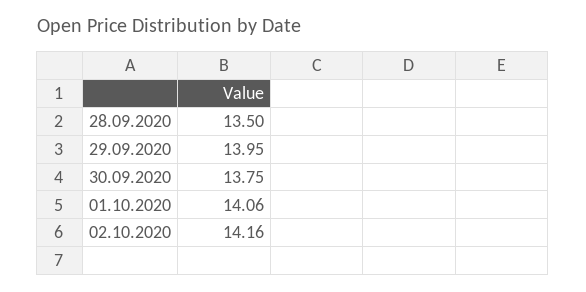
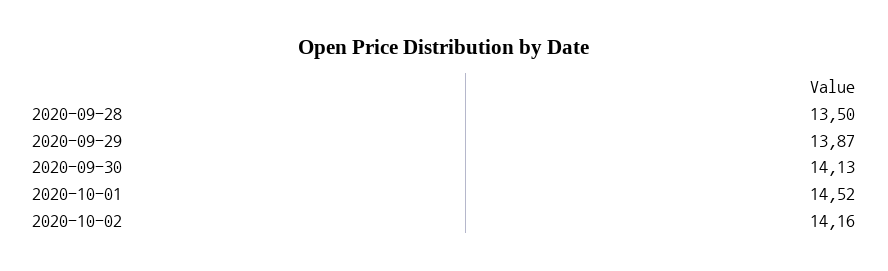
29.09.2020: 13.95 -> 13.87
30.09.2020: 13.75 -> 14.13
01.10.2020: 14.06 -> 14.52

